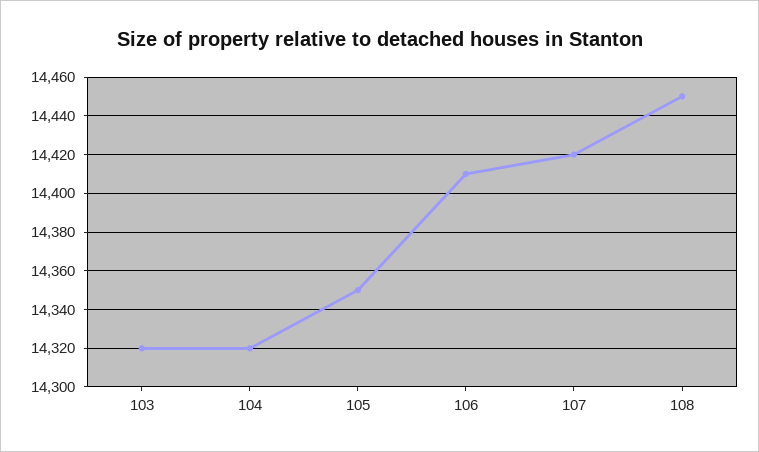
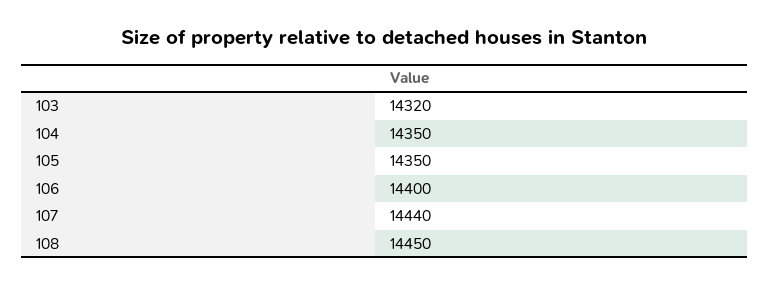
104: 14320 -> 14350
106: 14410 -> 14400
107: 14420 -> 14440

